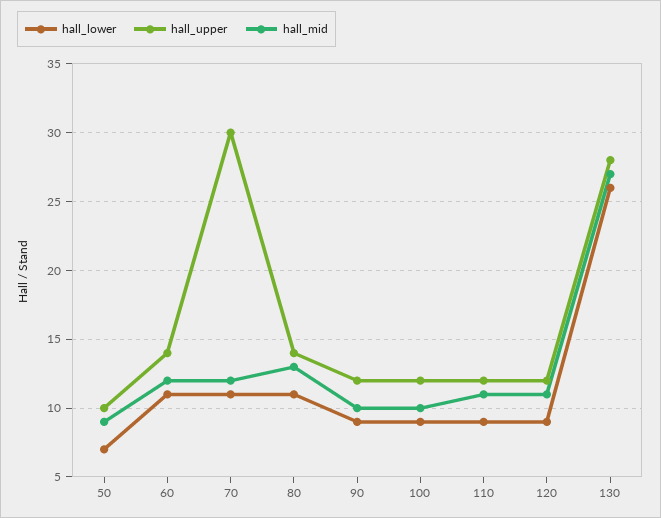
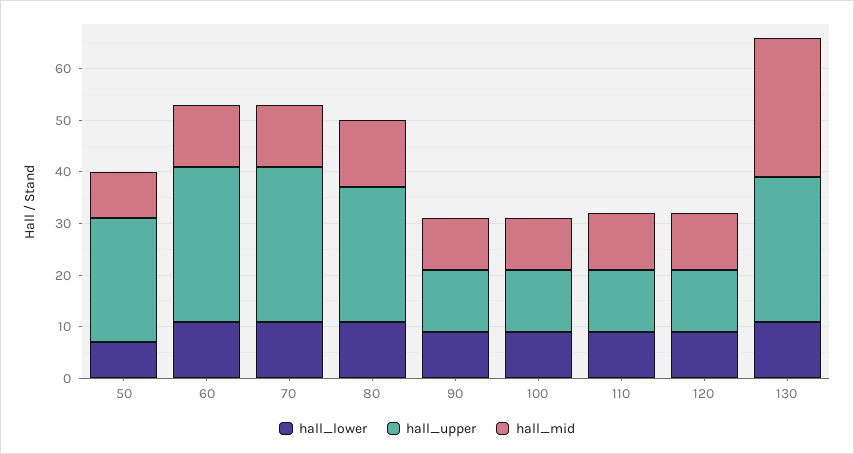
hall_upper, 50: 10 -> 25
hall_upper, 60: 14 -> 30
hall_upper, 80: 14 -> 25
hall_lower, 130: 26 -> 10

